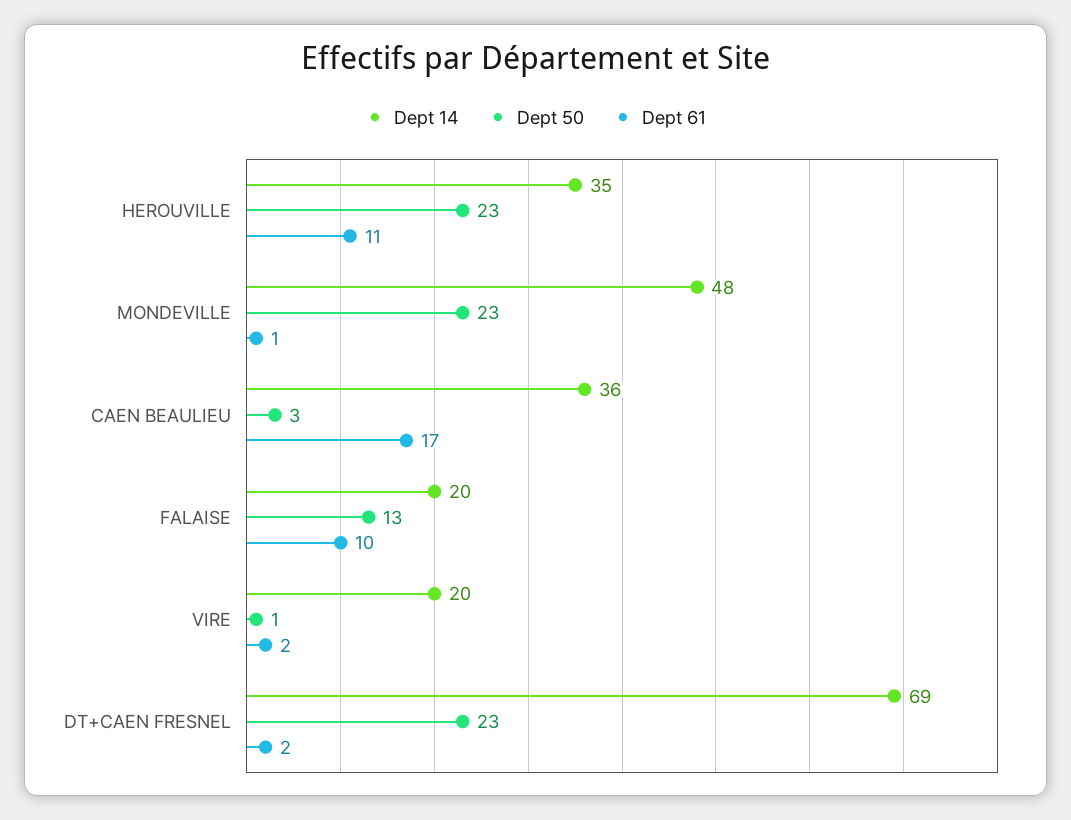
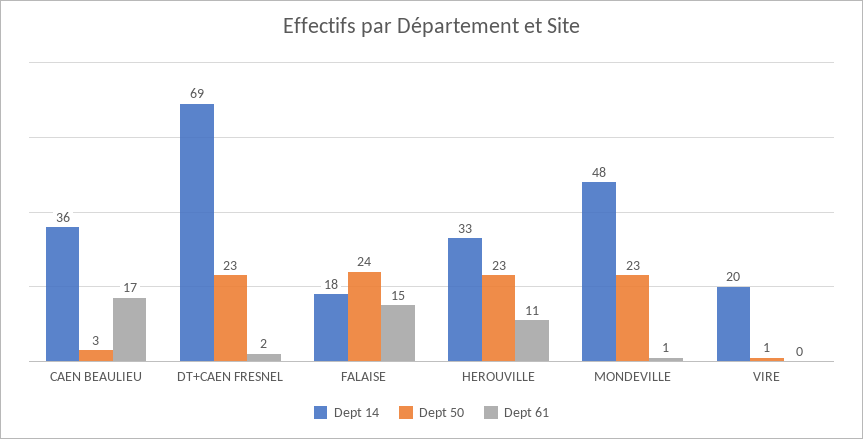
Dept 14, HEROUVILLE: 35 -> 33
Dept 14, FALAISE: 20 -> 18
Dept 50, FALAISE: 13 -> 24
Dept 61, FALAISE: 10 -> 15
Dept 61, VIRE: 2 -> 0

